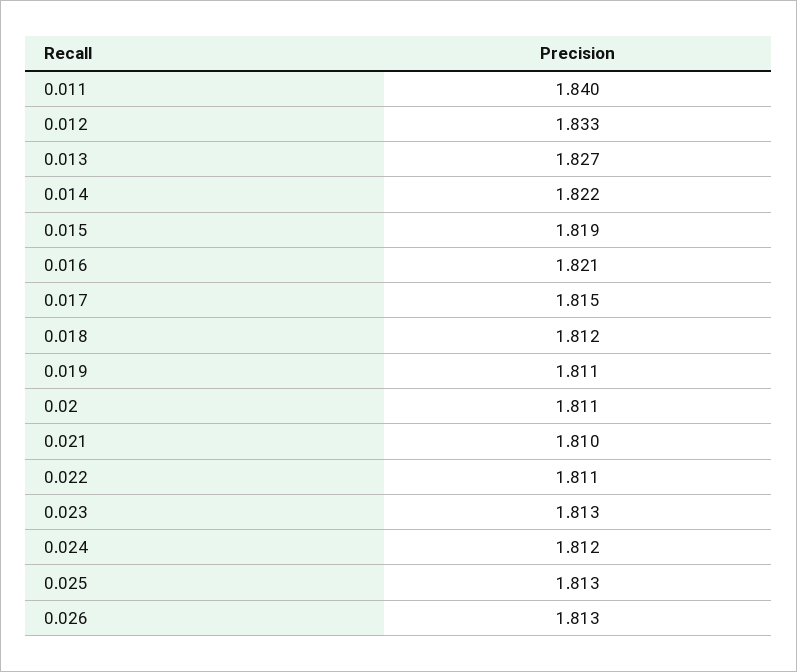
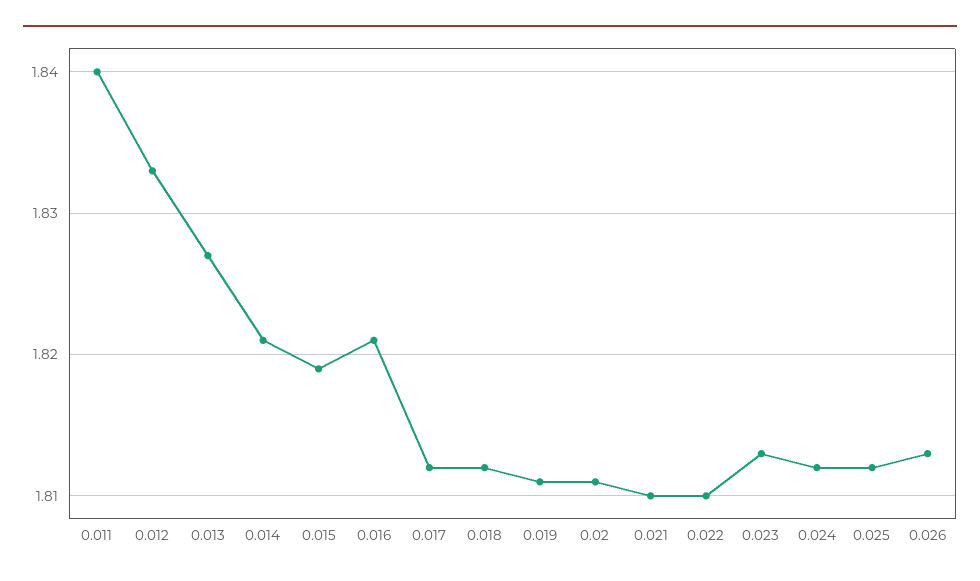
0.014: 1.822 -> 1.821
0.017: 1.815 -> 1.812
0.022: 1.811 -> 1.81
0.025: 1.813 -> 1.812

